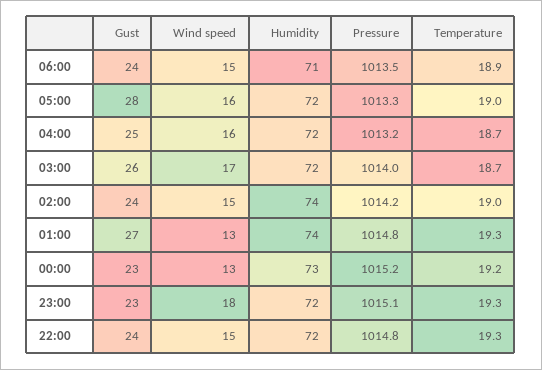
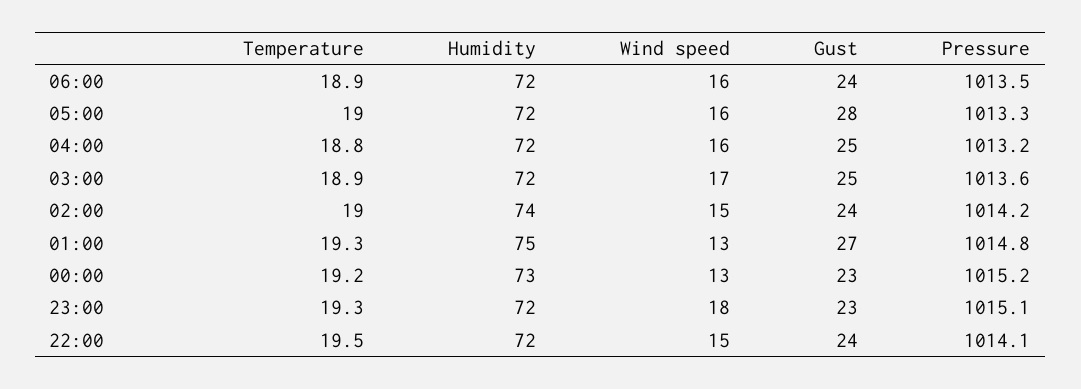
Wind speed, 06:00: 15 -> 16
Humidity, 06:00: 71 -> 72
Temperature, 04:00: 18.7 -> 18.8
Gust, 03:00: 26 -> 25
Pressure, 03:00: 1014 -> 1013.6
Temperature, 03:00: 18.7 -> 18.9
Humidity, 01:00: 74 -> 75
Pressure, 22:00: 1014.8 -> 1014.1
Temperature, 22:00: 19.3 -> 19.5

